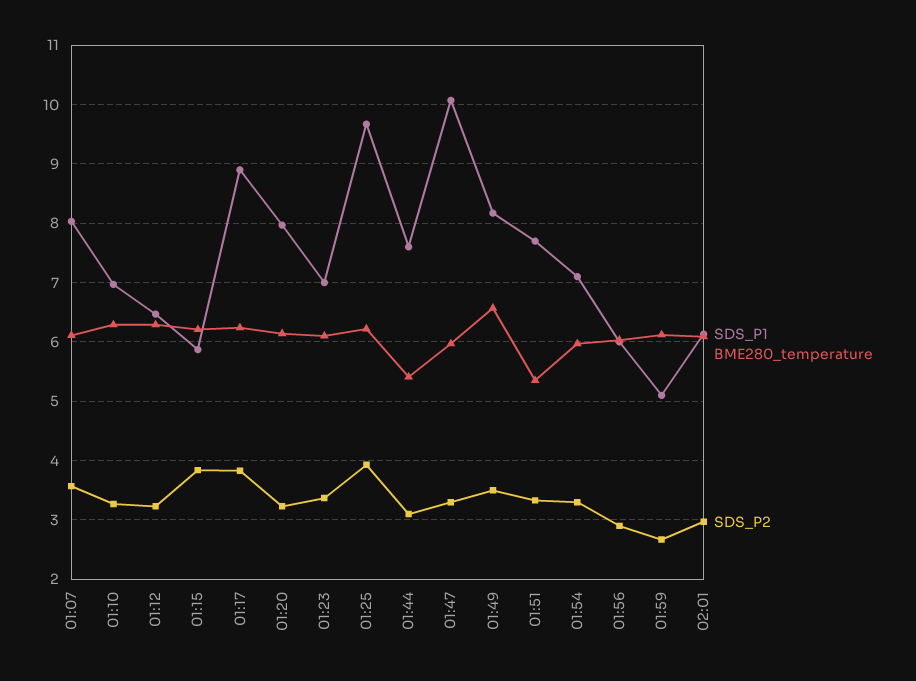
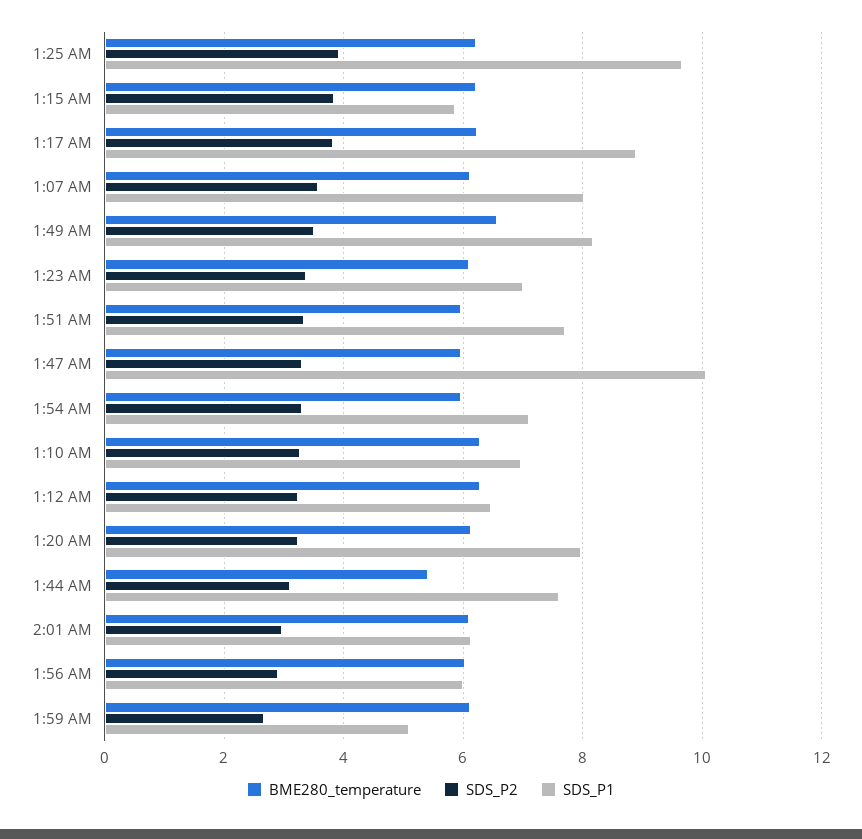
BME280_temperature, 01:51: 5.4 -> 6

